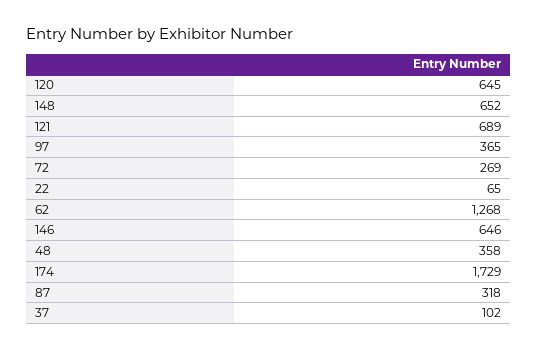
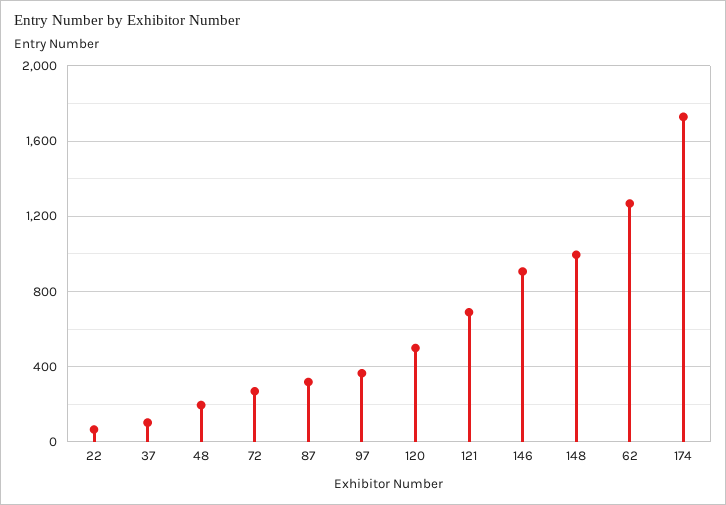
120: 645 -> 500
148: 652 -> 1000
146: 646 -> 900
48: 358 -> 200

